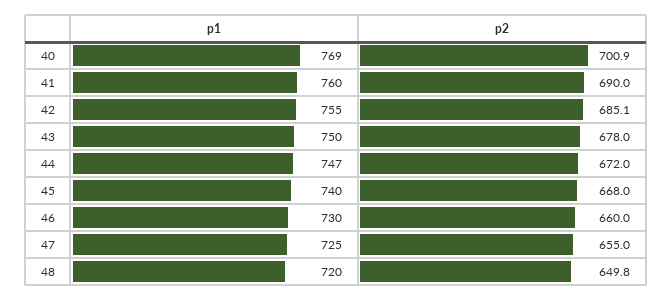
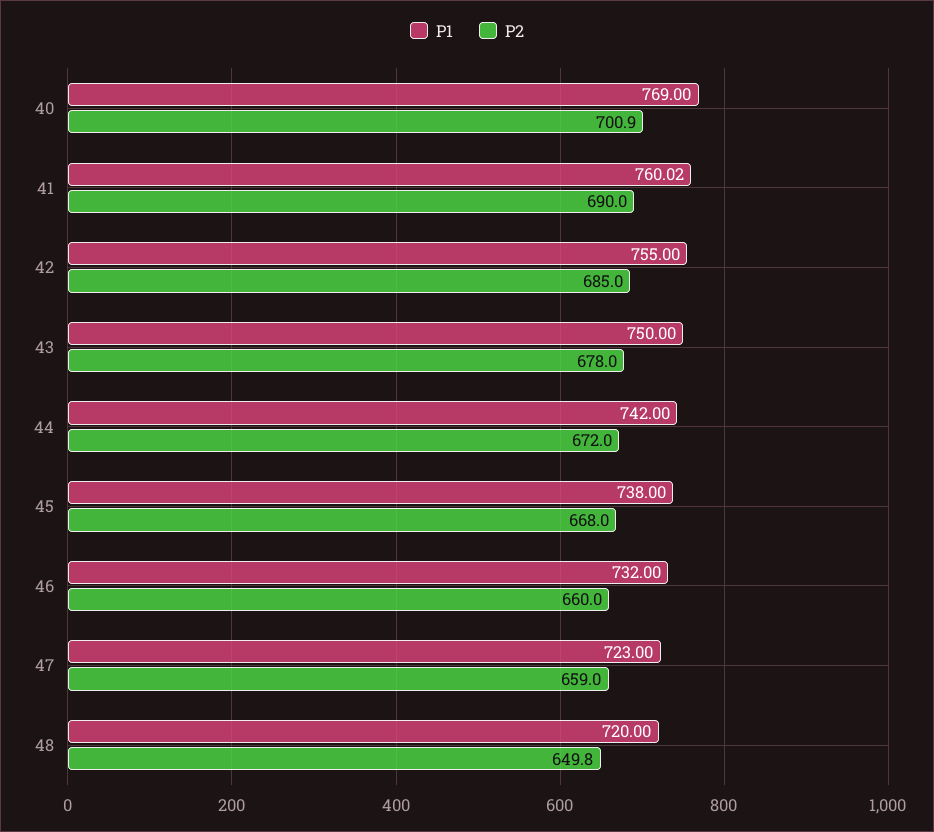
p1, 41: 760 -> 760.02
p2, 42: 685.1 -> 685
p1, 44: 747 -> 742
p1, 45: 740 -> 738
p1, 46: 730 -> 732
p1, 47: 725 -> 723
p2, 47: 655 -> 659

